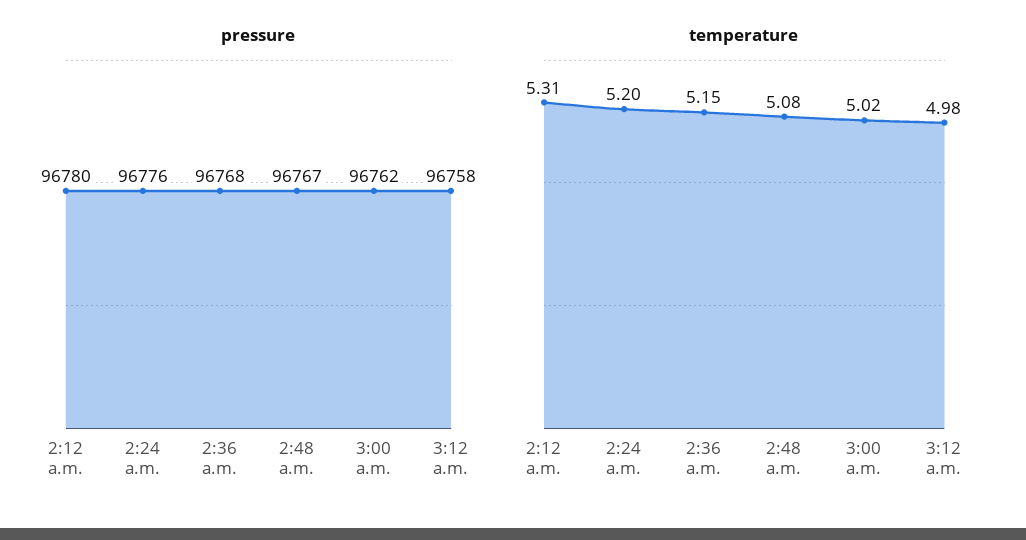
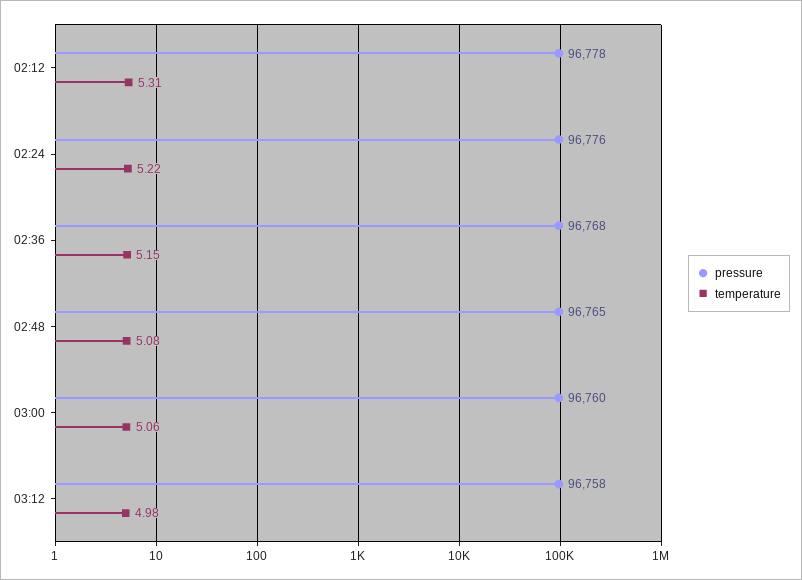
pressure, 2:12 a.m.: 96780 -> 96778
pressure, 2:48 a.m.: 96767 -> 96765
pressure, 3:00 a.m.: 96762 -> 96760
temperature, 2:24 a.m.: 5.2 -> 5.22
temperature, 3:00 a.m.: 5.02 -> 5.06

